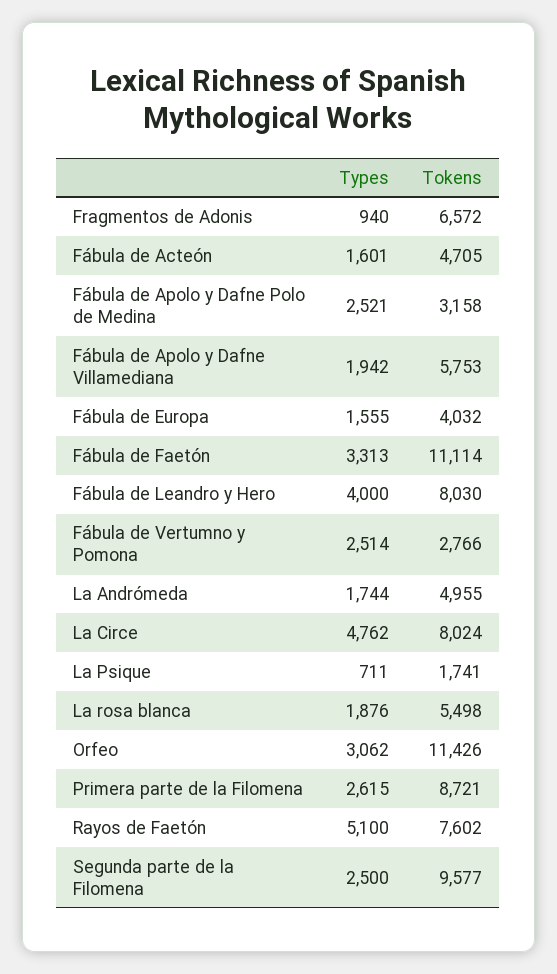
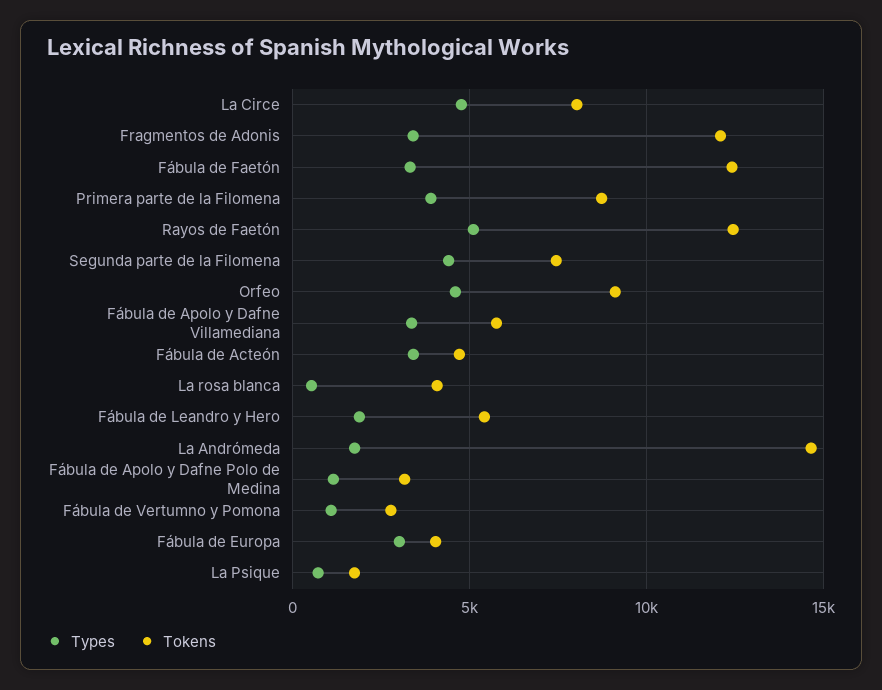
Types, Fragmentos de Adonis: 940 -> 3500
Tokens, Fragmentos de Adonis: 6572 -> 12000
Types, Fábula de Acteón: 1601 -> 3500
Types, Fábula de Apolo y Dafne Polo de Medina: 2521 -> 1000
Types, Fábula de Apolo y Dafne Villamediana: 1942 -> 3500
Types, Fábula de Europa: 1555 -> 3000
Tokens, Fábula de Faetón: 11114 -> 12500
Types, Fábula de Leandro y Hero: 4000 -> 2000
Tokens, Fábula de Leandro y Hero: 8030 -> 5500
Types, Fábula de Vertumno y Pomona: 2514 -> 1000
Tokens, La Andrómeda: 4955 -> 14500
Types, La rosa blanca: 1876 -> 500
Tokens, La rosa blanca: 5498 -> 4000
Types, Orfeo: 3062 -> 4500
Tokens, Orfeo: 11426 -> 9000
Types, Primera parte de la Filomena: 2615 -> 4000
Tokens, Rayos de Faetón: 7602 -> 12500
Types, Segunda parte de la Filomena: 2500 -> 4500
Tokens, Segunda parte de la Filomena: 9577 -> 7500

